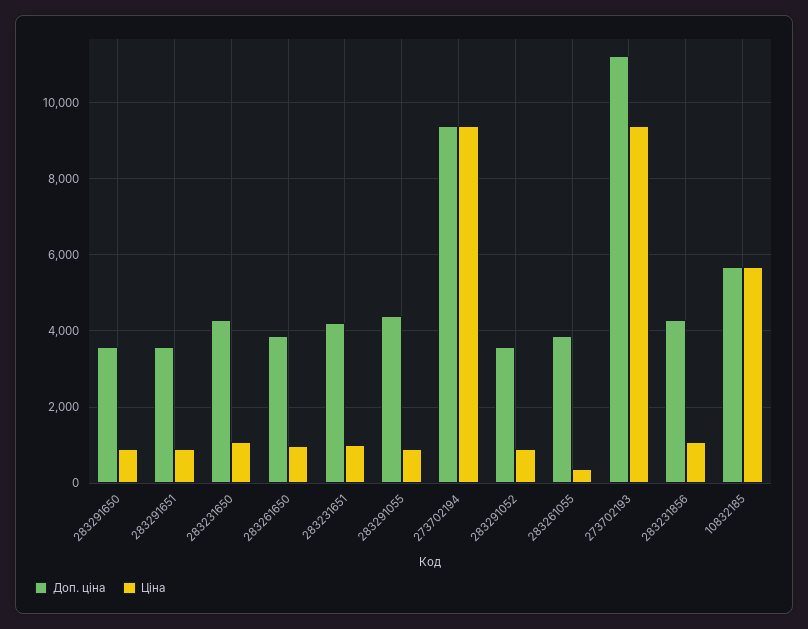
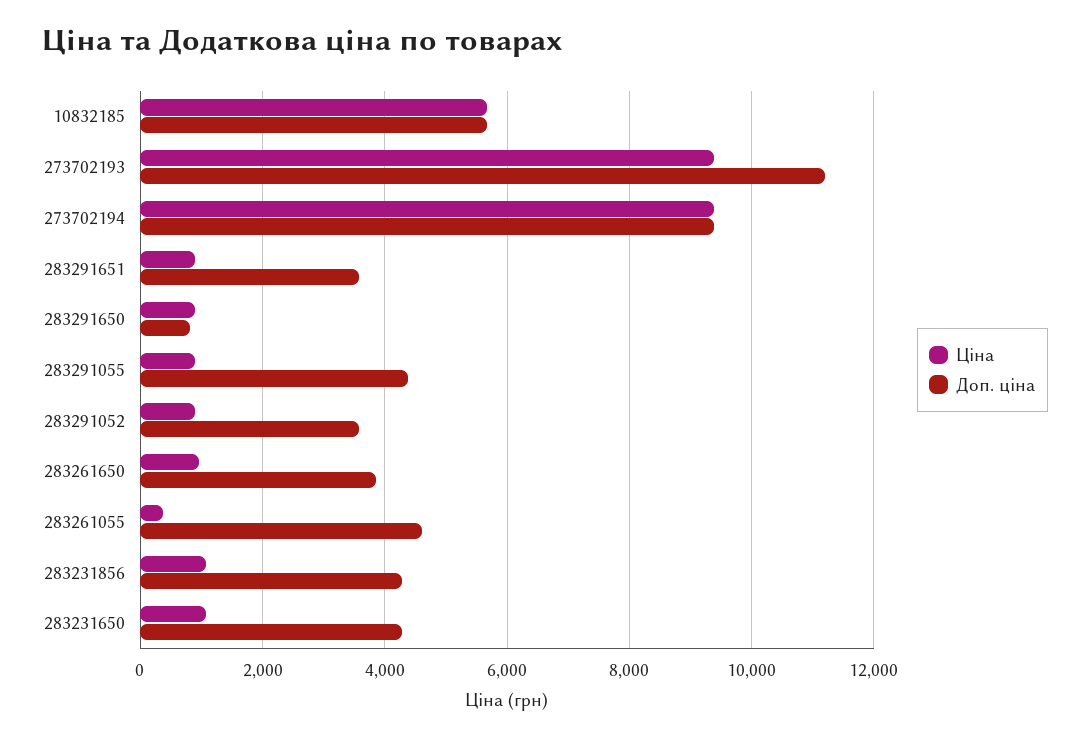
Доп. ціна, 283291650: 3600 -> 800
Доп. ціна, 283231651: 4200 -> none
Ціна, 283231651: 1000 -> none
Доп. ціна, 283261055: 3800 -> 4600

